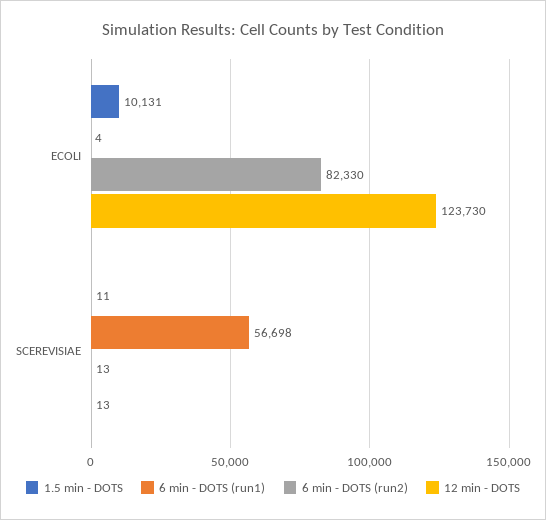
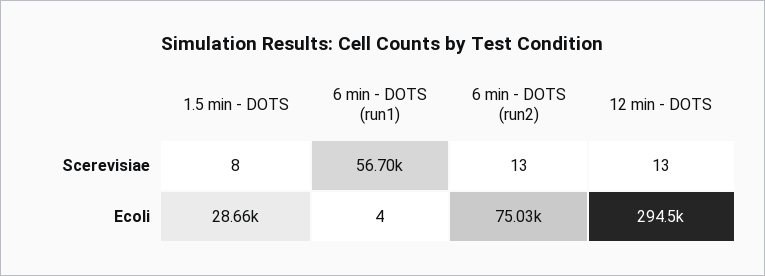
1.5 min - DOTS, ECOLI: 10131 -> 28660
6 min - DOTS (run2), ECOLI: 82330 -> 75030
12 min - DOTS, ECOLI: 123730 -> 294500
1.5 min - DOTS, SCEREVISIAE: 11 -> 8

